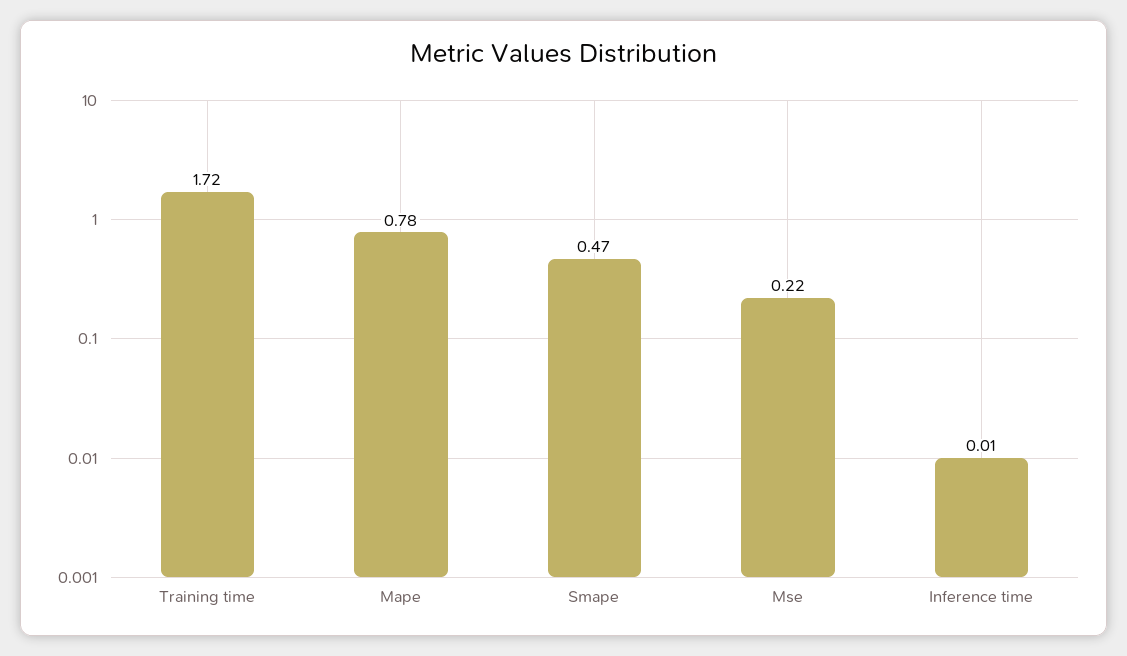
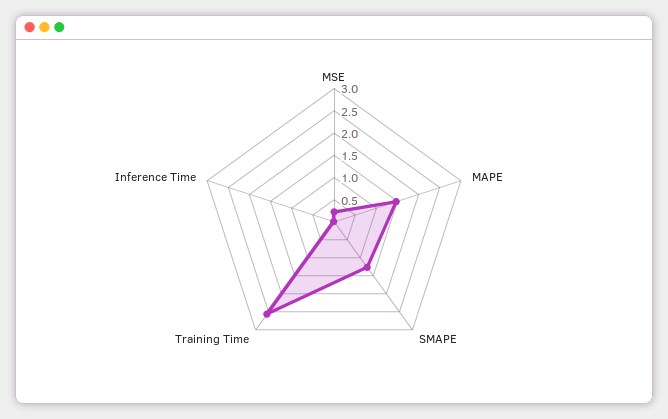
Training time: 1.72 -> 2.5
Mape: 0.78 -> 1.5
Smape: 0.47 -> 1.25

